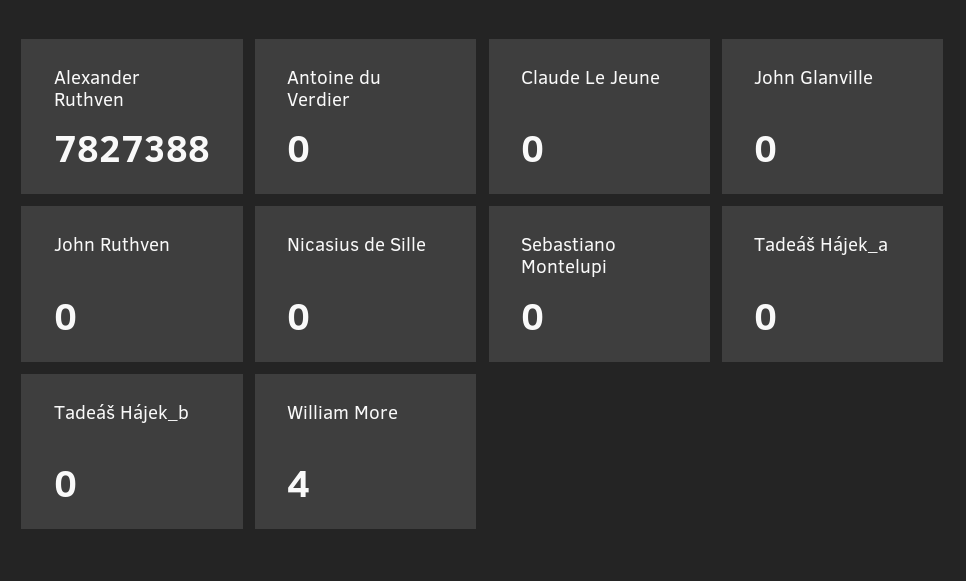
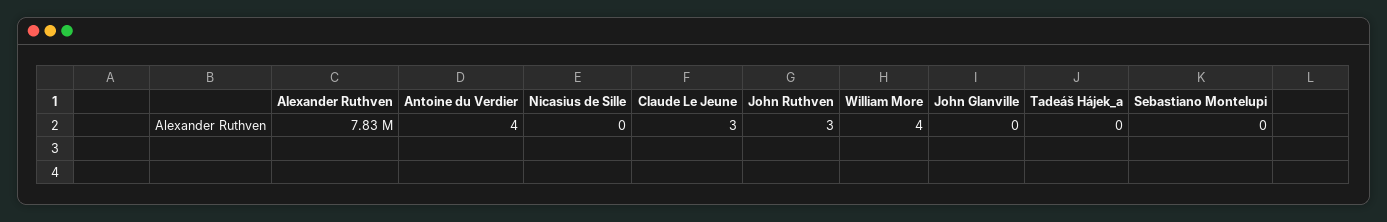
Antoine du Verdier: 0 -> 4
Claude Le Jeune: 0 -> 3
John Ruthven: 0 -> 3
Tadeáš Hájek_b: 0 -> none

